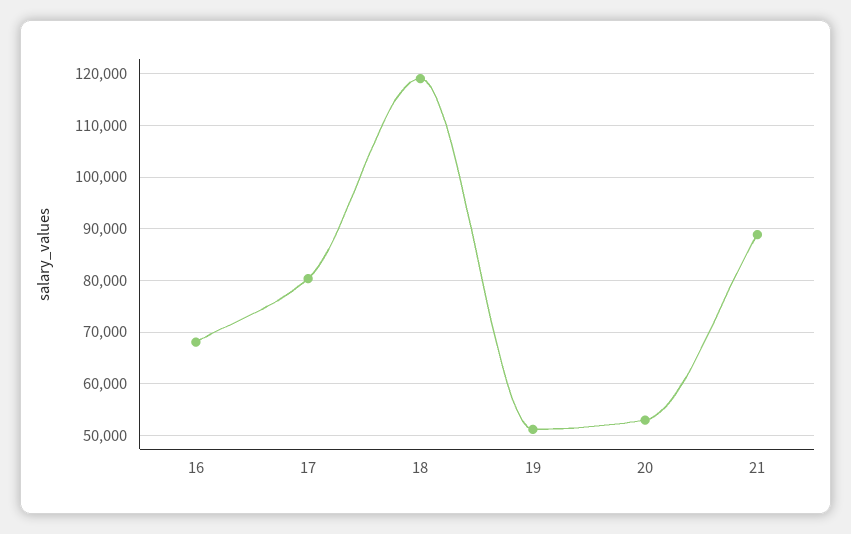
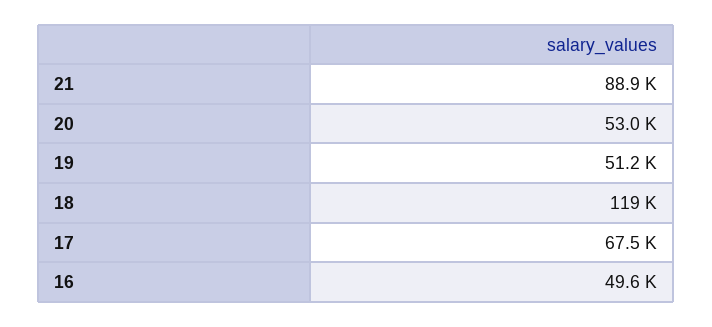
16: 68000 -> 49600
17: 80000 -> 67500

